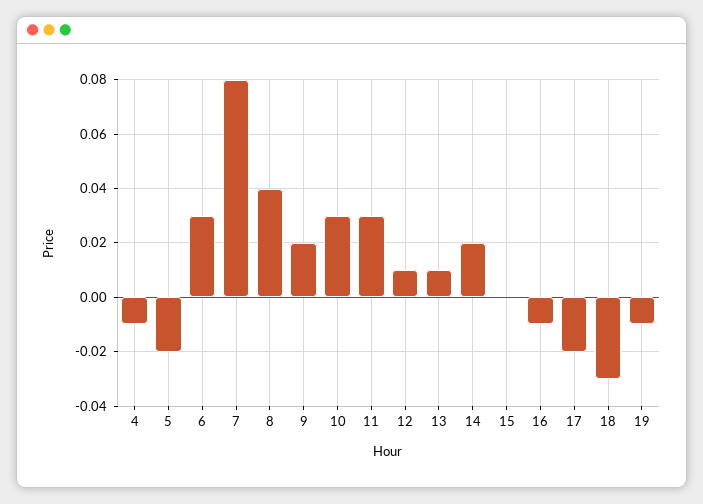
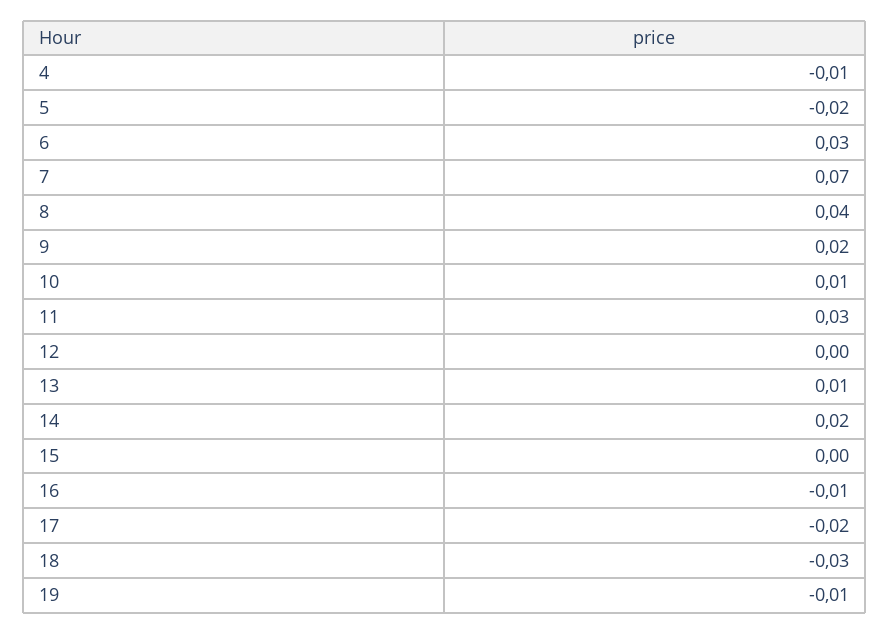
7: 0.08 -> 0.07
10: 0.03 -> 0.01
12: 0.01 -> 0

